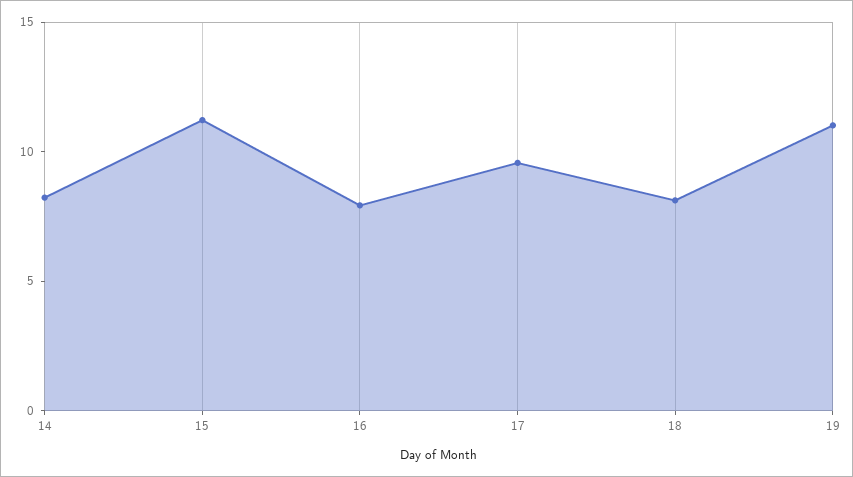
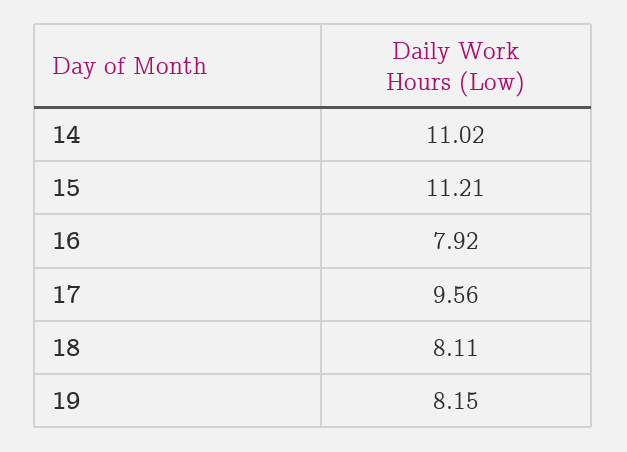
14: 8 -> 11.02
19: 11 -> 8.15

